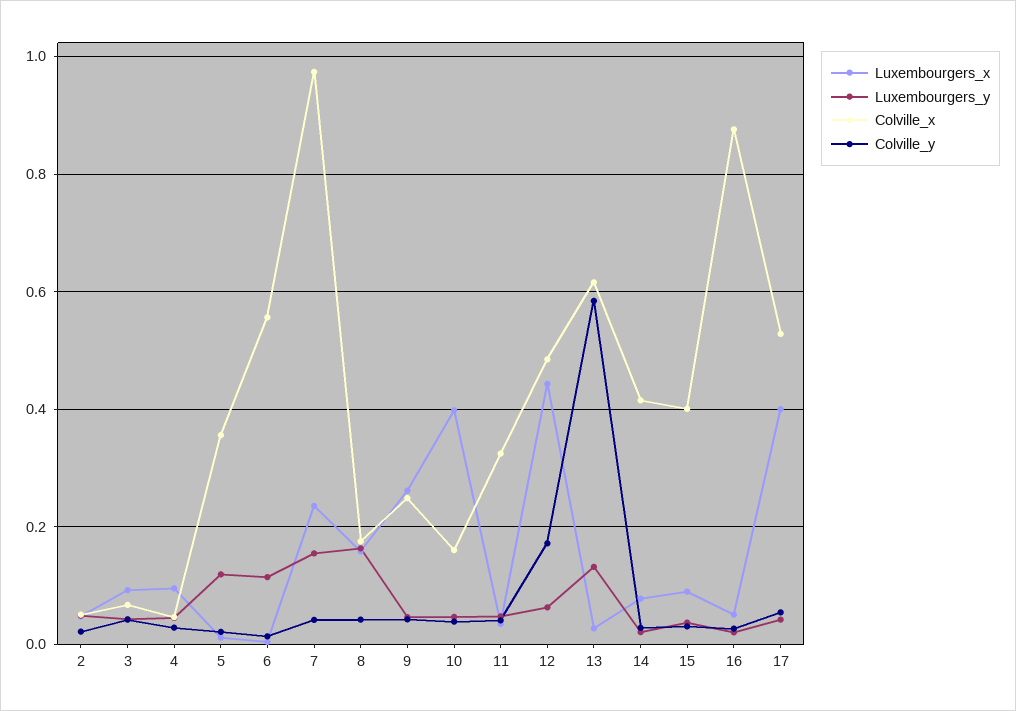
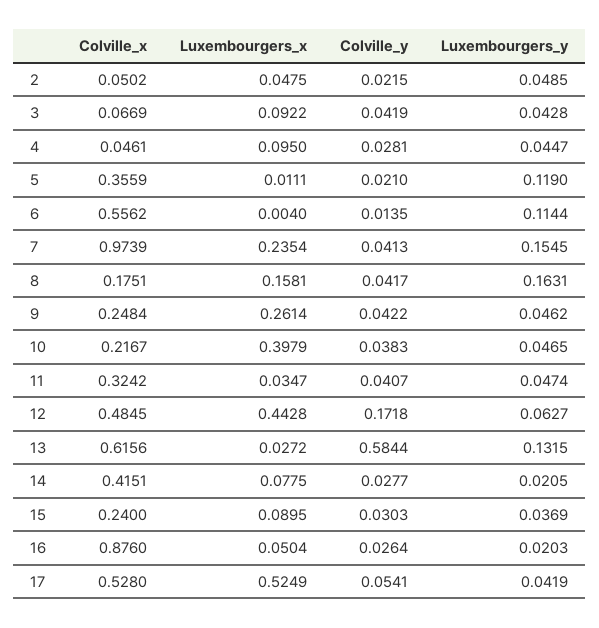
Colville_x, 10: 0.16 -> 0.2167
Colville_x, 15: 0.4 -> 0.24
Luxembourgers_x, 17: 0.4 -> 0.5249

